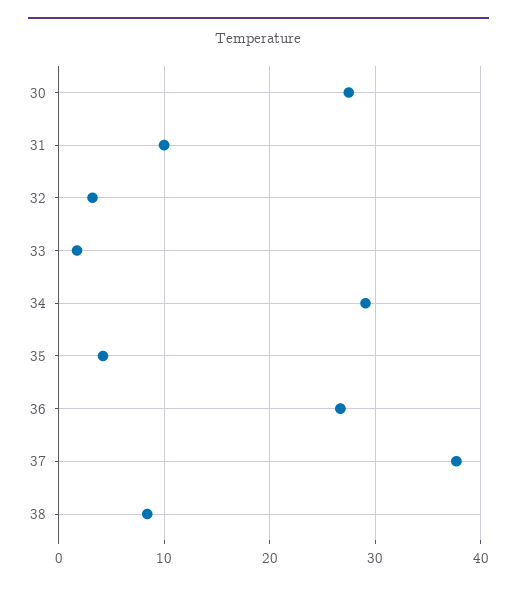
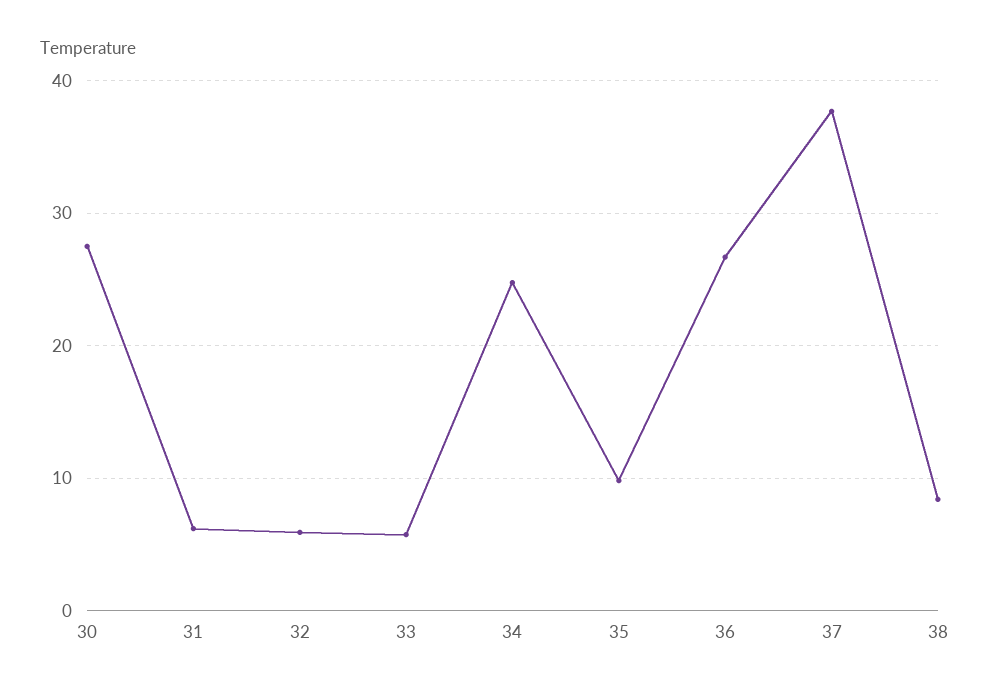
31: 10 -> 6
32: 3 -> 6
33: 2 -> 6
34: 29 -> 25
35: 4 -> 10

